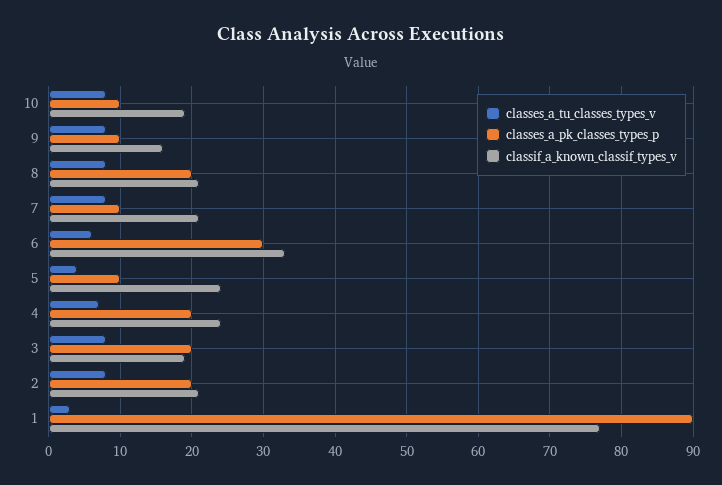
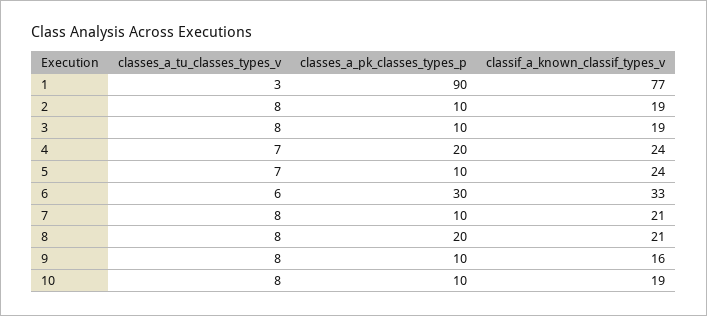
classes_a_tu_classes_types_v, 5: 4 -> 7
classes_a_pk_classes_types_p, 3: 20 -> 10
classes_a_pk_classes_types_p, 2: 20 -> 10
classif_a_known_classif_types_v, 2: 21 -> 19

